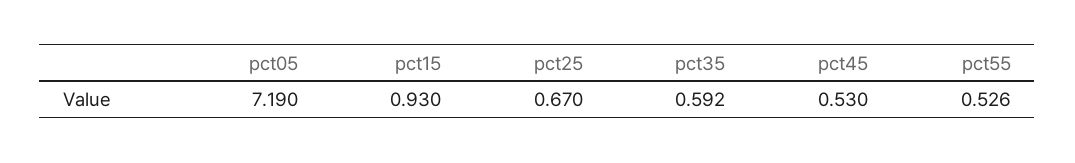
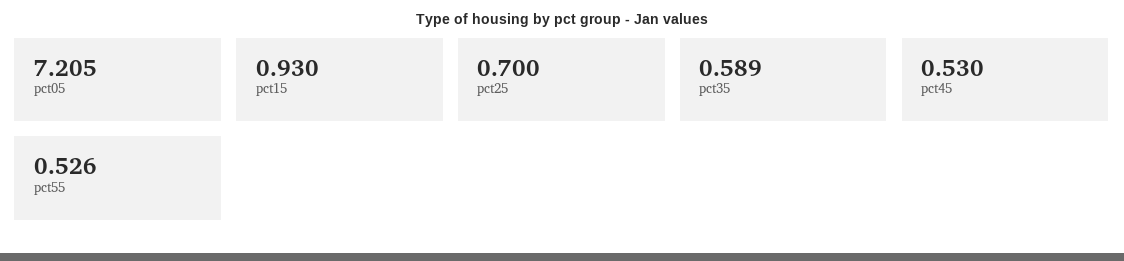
pct05: 7.19 -> 7.205
pct25: 0.67 -> 0.7
pct35: 0.592 -> 0.589

